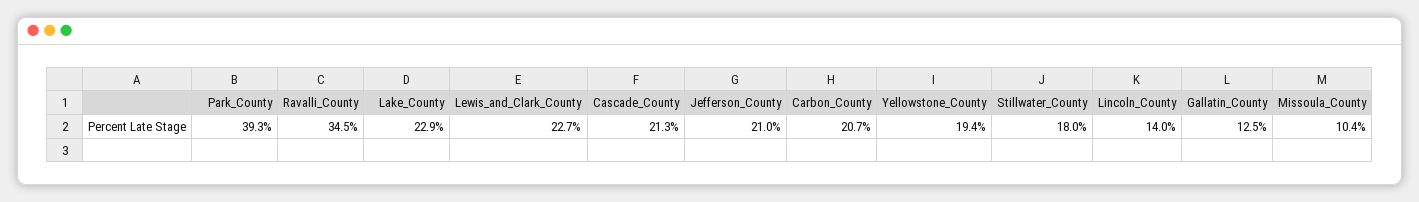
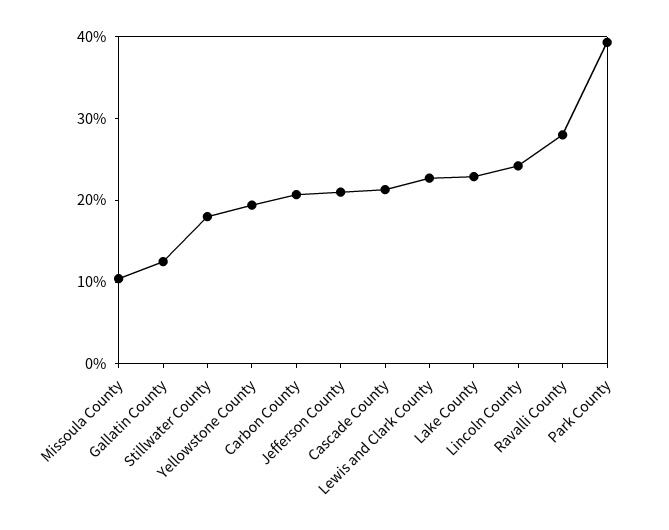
Ravalli_County: 34.5 -> 28
Lincoln_County: 14 -> 24

